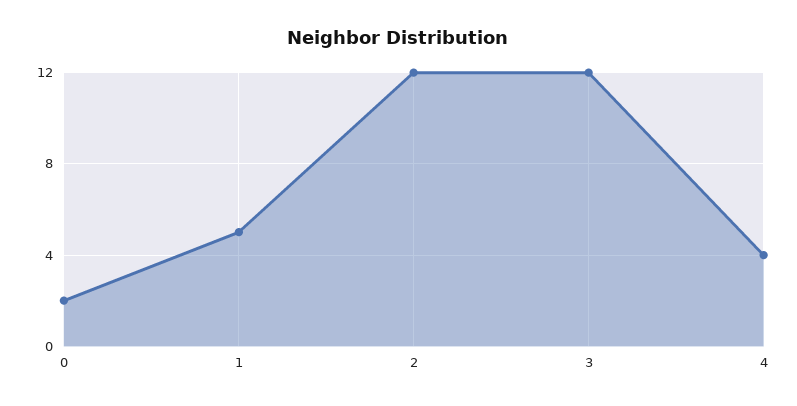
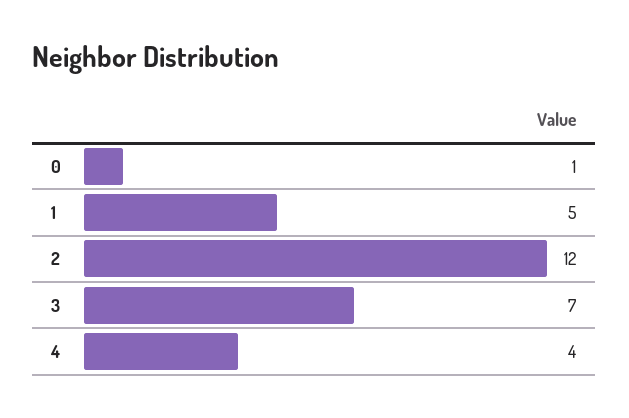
0: 2 -> 1
3: 12 -> 7

